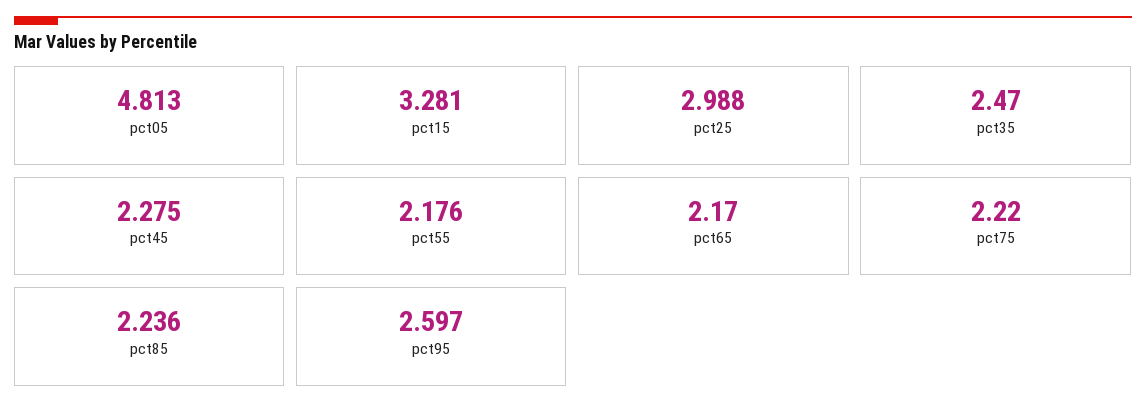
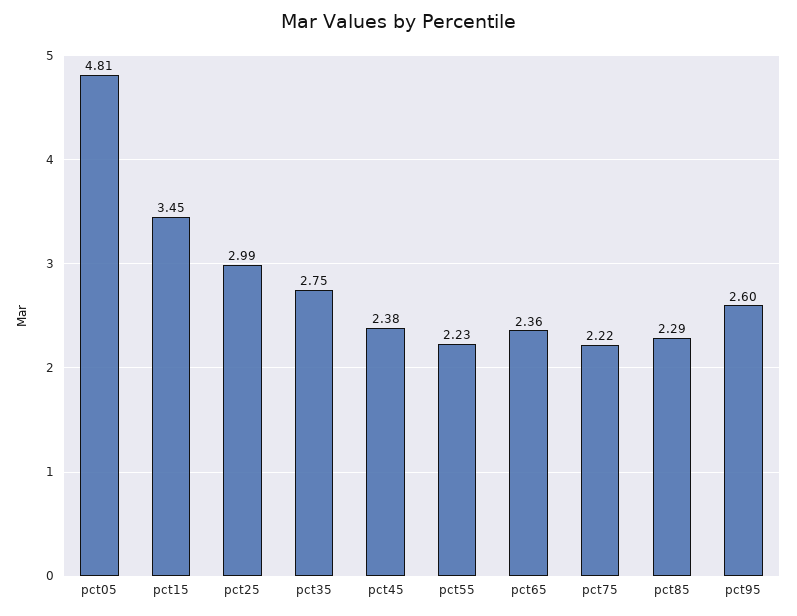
pct15: 3.281 -> 3.45
pct35: 2.47 -> 2.75
pct45: 2.275 -> 2.38
pct55: 2.176 -> 2.23
pct65: 2.17 -> 2.36
pct85: 2.236 -> 2.29

